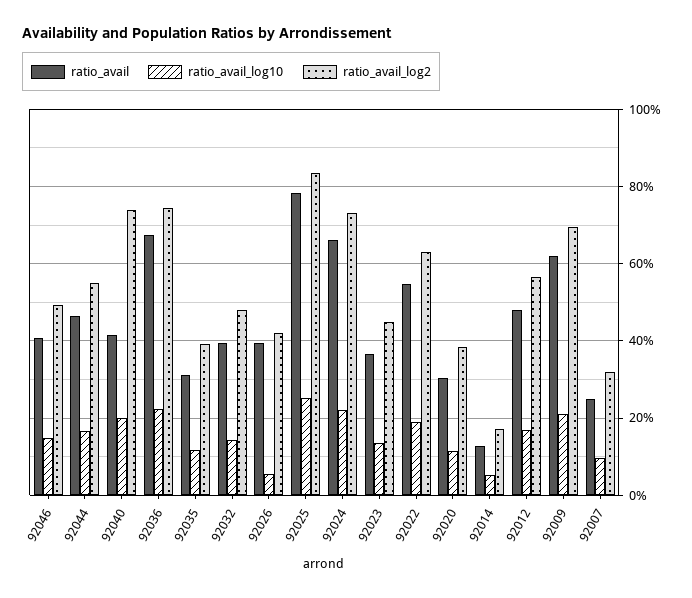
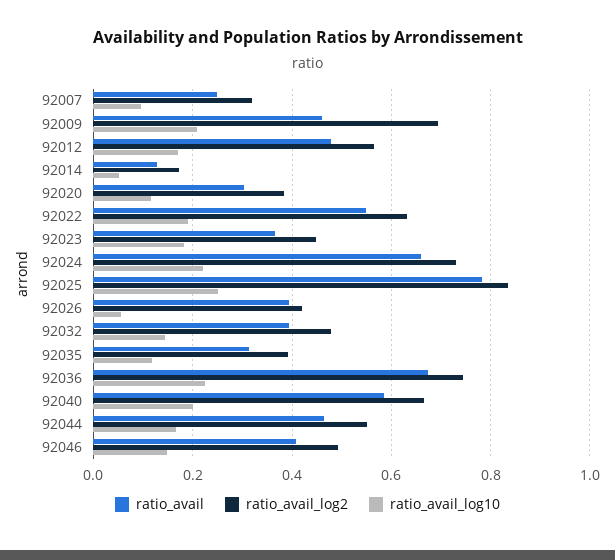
ratio_avail, 92040: 0.42 -> 0.58
ratio_avail_log2, 92040: 0.74 -> 0.66
ratio_avail_log10, 92023: 0.14 -> 0.18
ratio_avail, 92009: 0.62 -> 0.46

